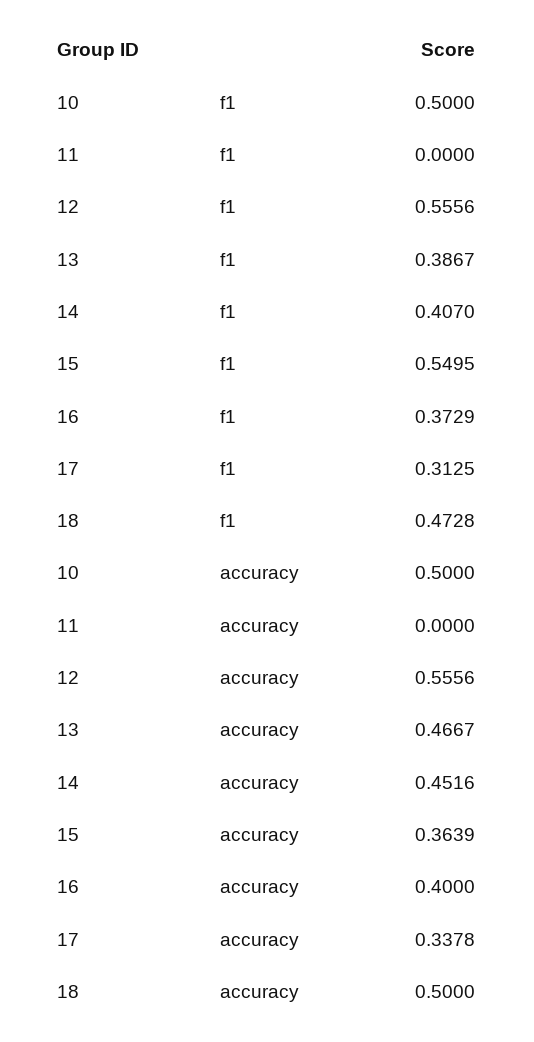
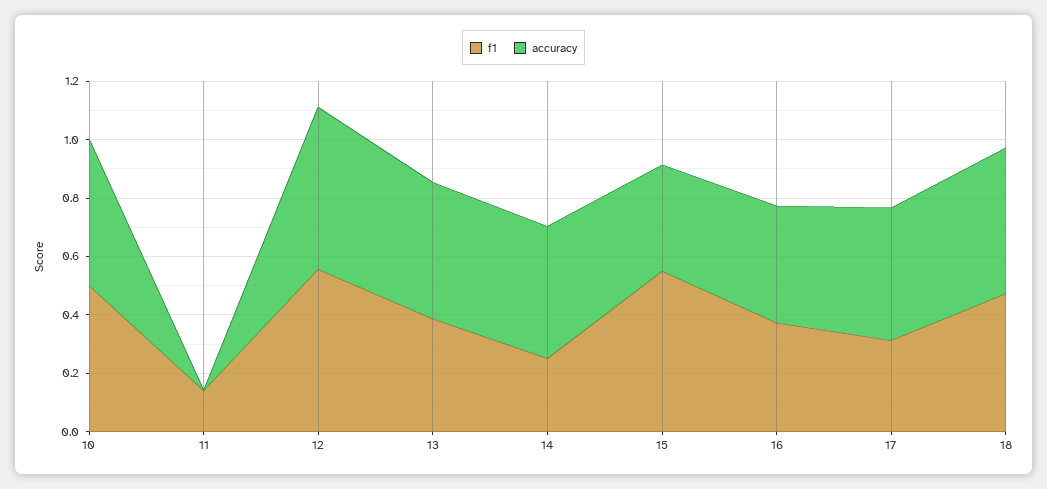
f1, 11: 0 -> 0.15
f1, 14: 0.407 -> 0.25
accuracy, 17: 0.3378 -> 0.45

